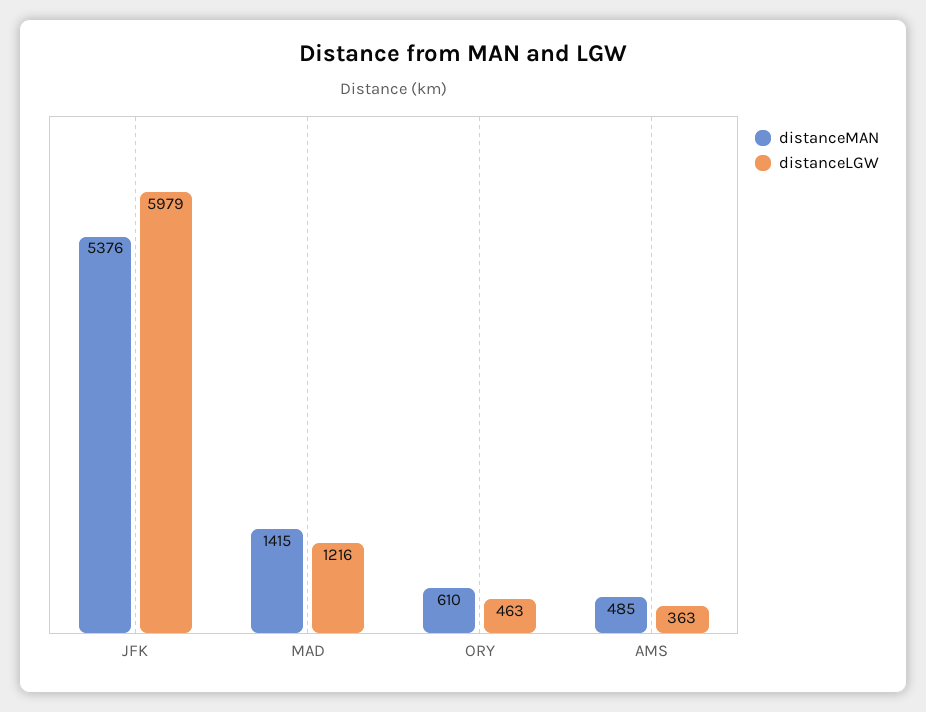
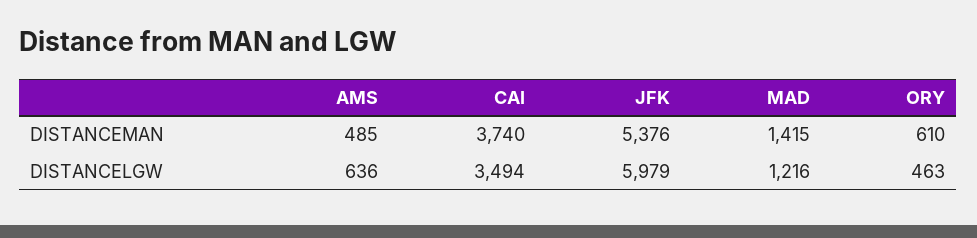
distanceLGW, AMS: 363 -> 636
distanceMAN, CAI: none -> 3740
distanceLGW, CAI: none -> 3494

